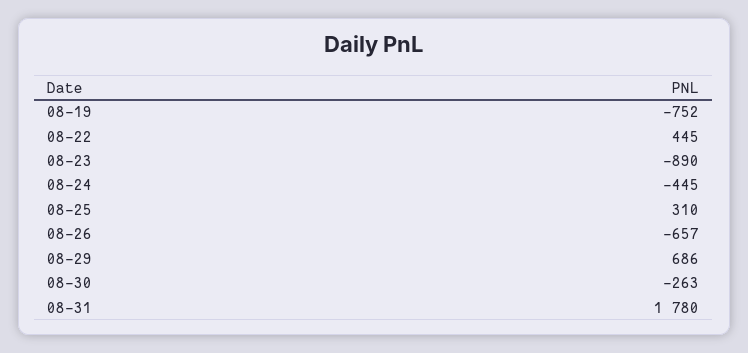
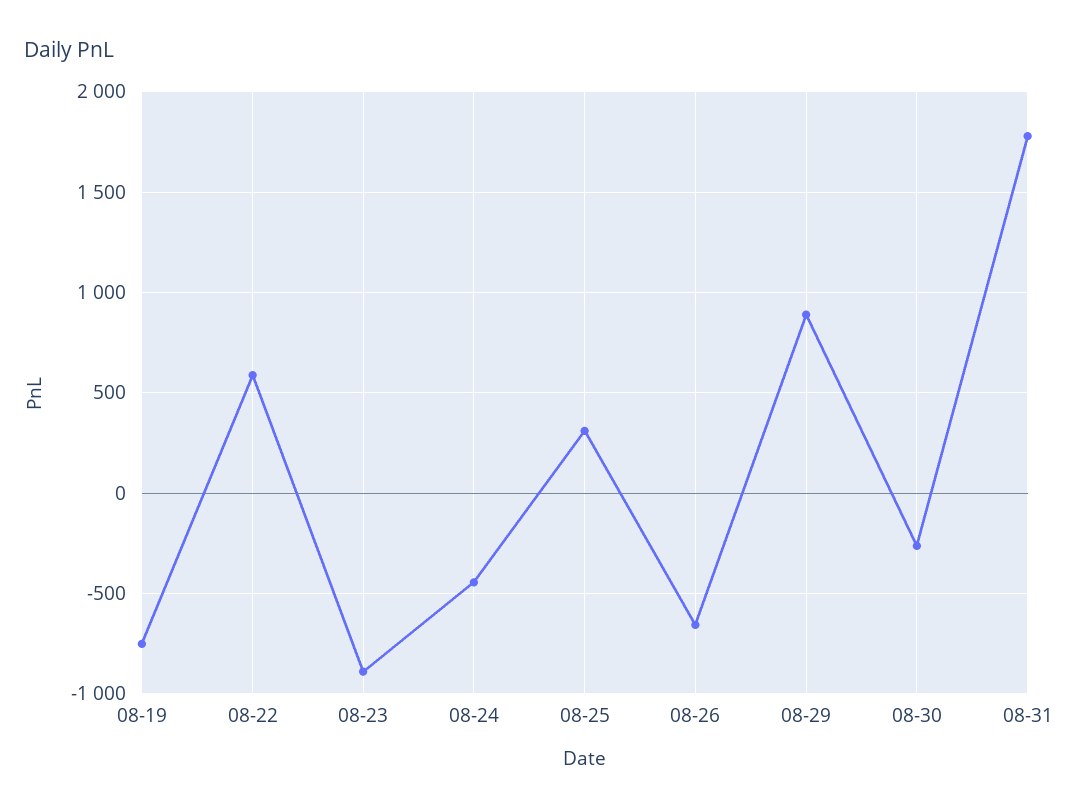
08-22: 445 -> 600
08-29: 686 -> 900

